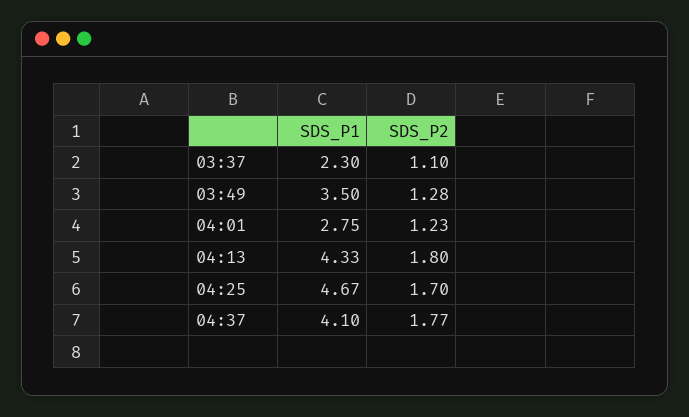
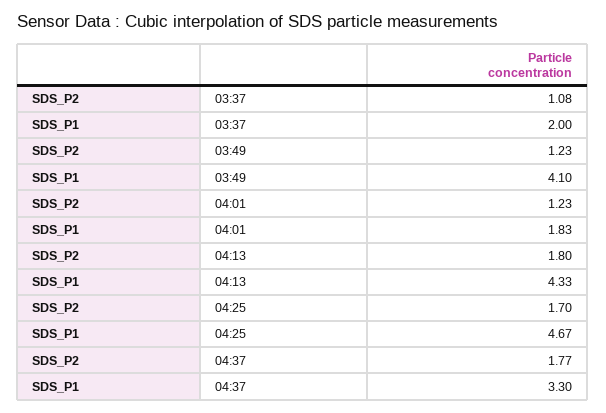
SDS_P1, 03:37: 2.3 -> 2
SDS_P2, 03:37: 1.1 -> 1.08
SDS_P1, 03:49: 3.5 -> 4.1
SDS_P2, 03:49: 1.28 -> 1.23
SDS_P1, 04:01: 2.75 -> 1.83
SDS_P1, 04:37: 4.1 -> 3.3

